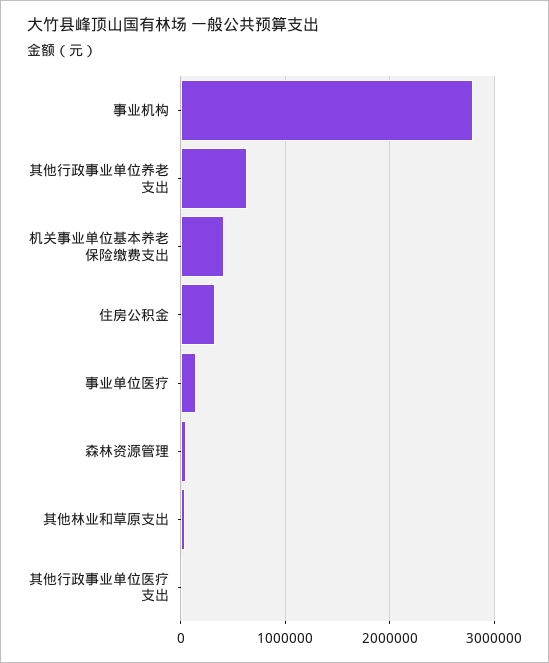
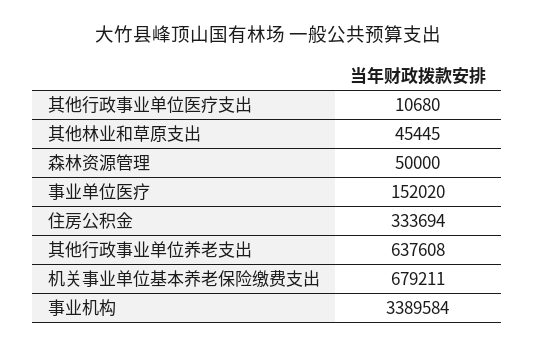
事业机构: 2800000 -> 3389584
机关事业单位基本养老保险缴费支出: 400000 -> 679211

